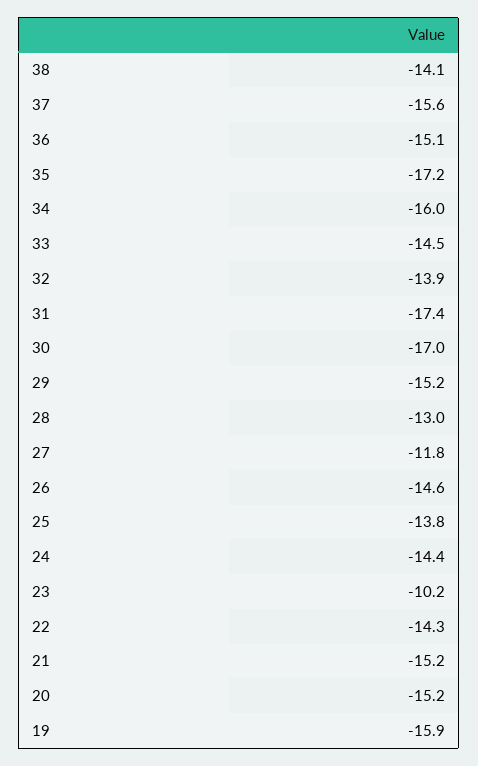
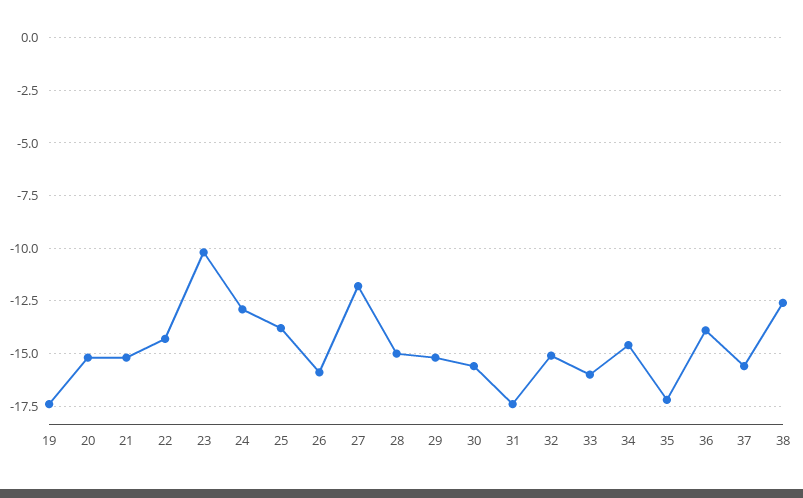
38: -14.1 -> -12.5
36: -15.1 -> -14
34: -16 -> -14.5
33: -14.5 -> -16
32: -13.9 -> -15
30: -17 -> -15.5
28: -13 -> -15
26: -14.6 -> -16
24: -14.4 -> -13
19: -15.9 -> -17.5

